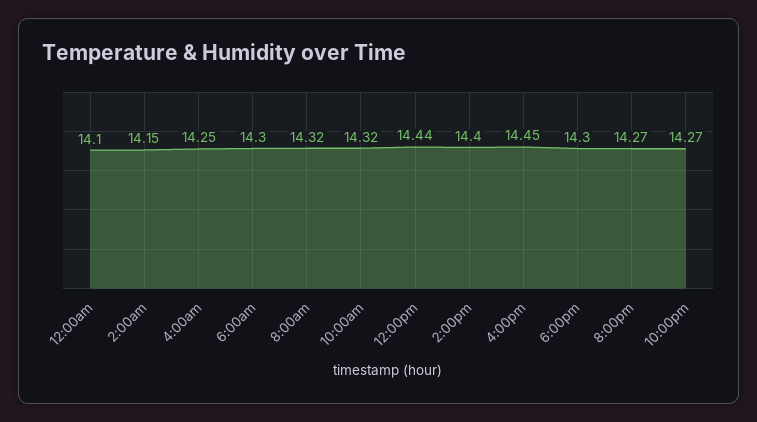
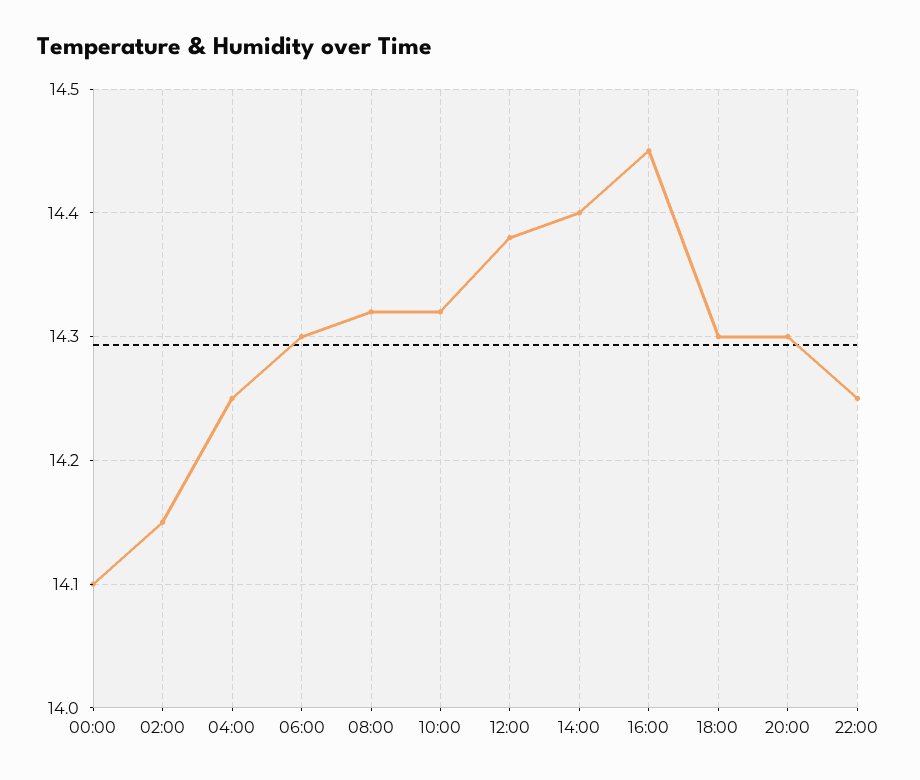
12:00pm: 14.44 -> 14.38
8:00pm: 14.27 -> 14.3
10:00pm: 14.27 -> 14.25

